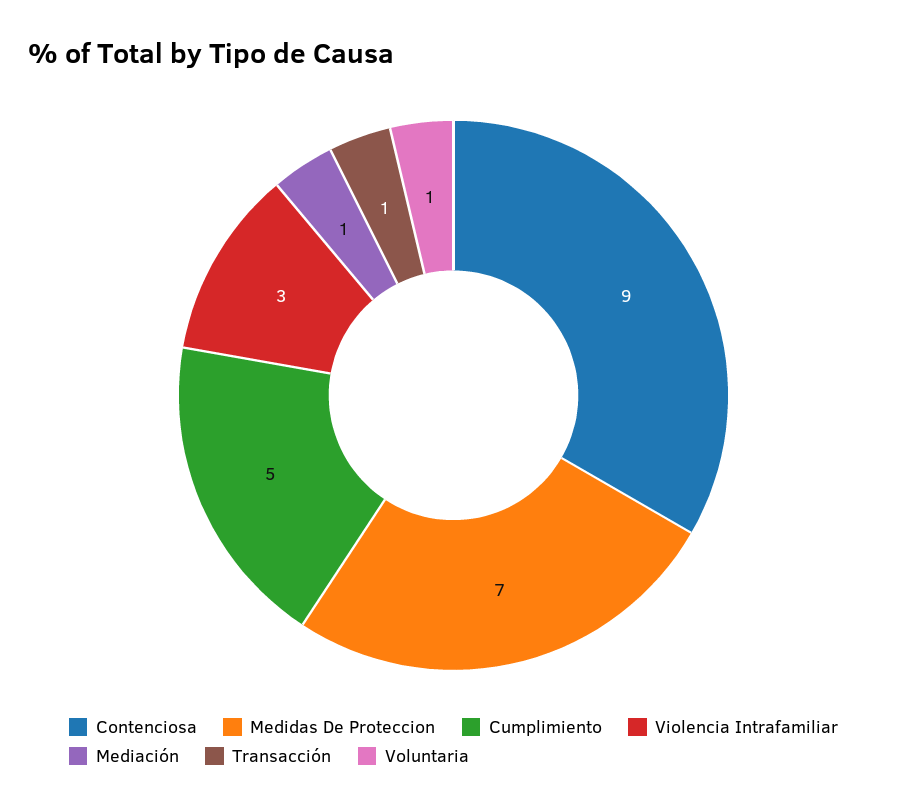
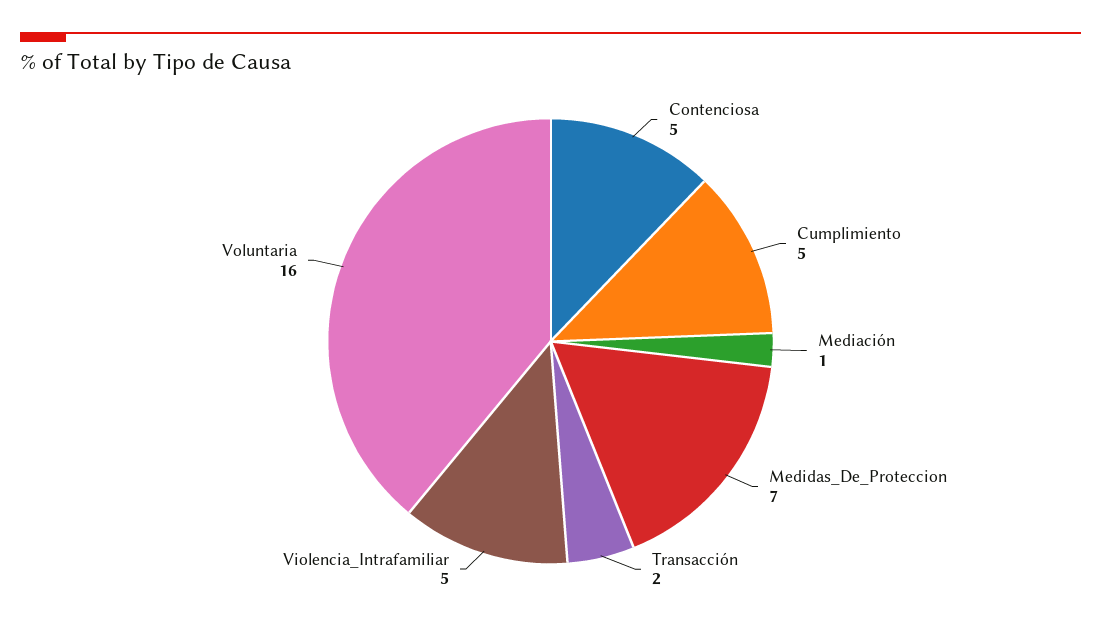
Contenciosa: 9 -> 5
Violencia Intrafamiliar: 3 -> 5
Transacción: 1 -> 2
Voluntaria: 1 -> 16

